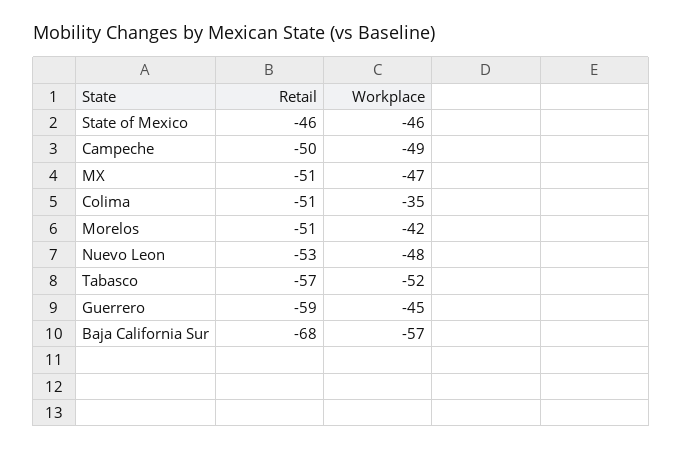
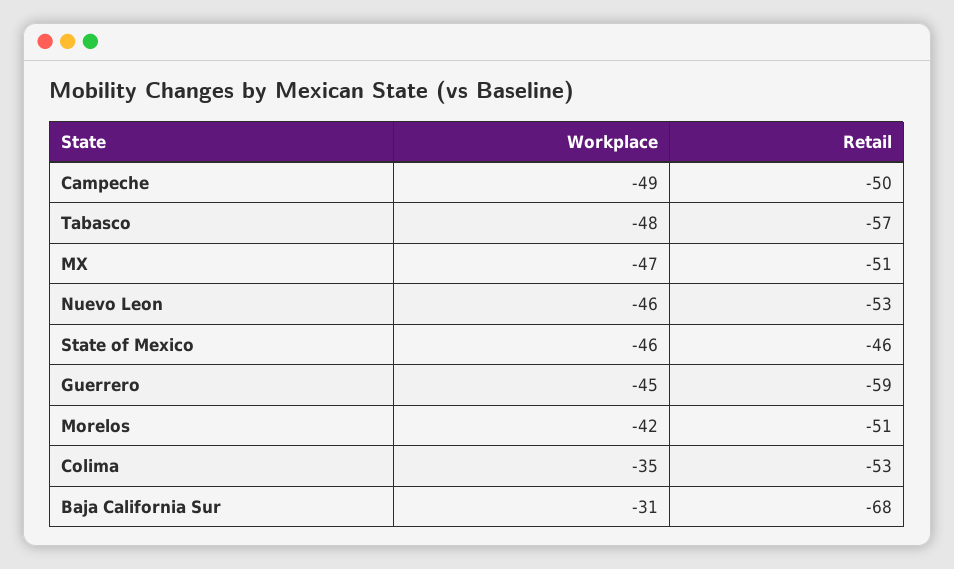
Retail, Colima: -51 -> -53
Workplace, Nuevo Leon: -48 -> -46
Workplace, Tabasco: -52 -> -48
Workplace, Baja California Sur: -57 -> -31

